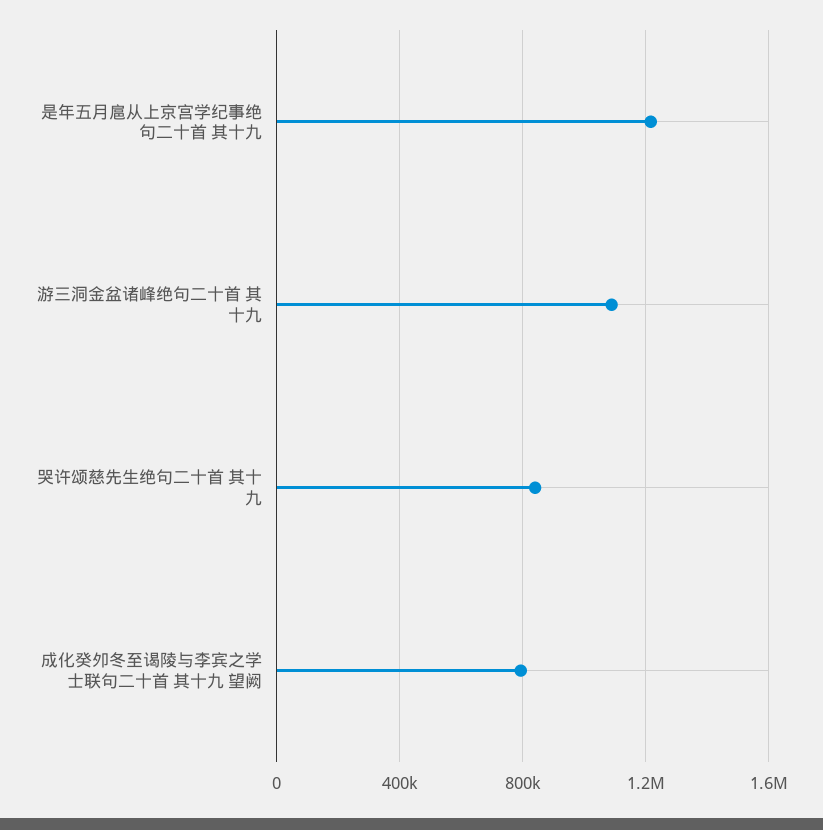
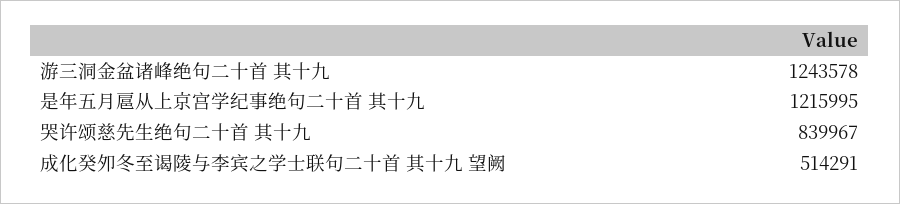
游三洞金盆诸峰绝句二十首 其十九: 1100000 -> 1243578
成化癸夘冬至谒陵与李宾之学士联句二十首 其十九 望阙: 800000 -> 514291

